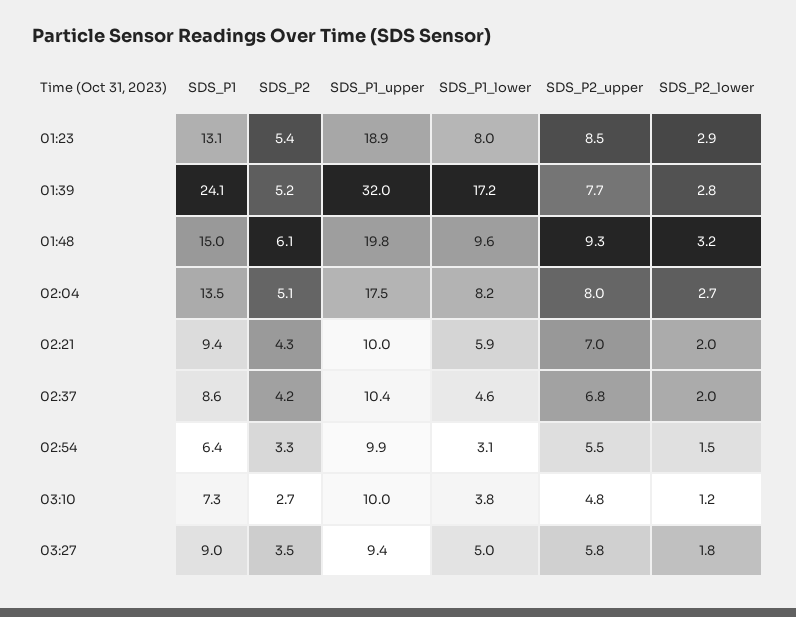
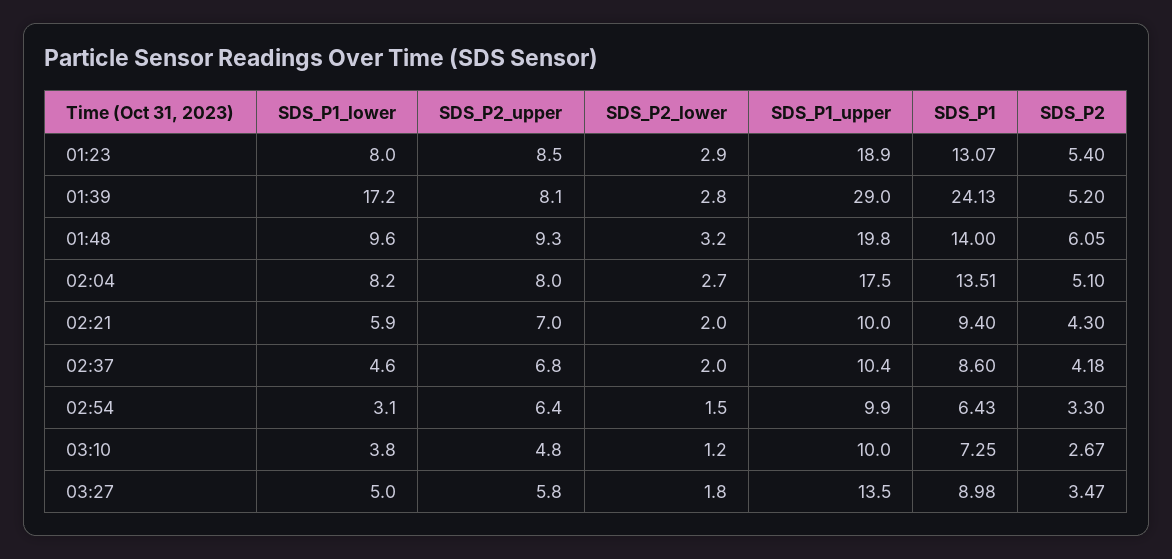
SDS_P1_upper, 01:39: 32 -> 29
SDS_P2_upper, 01:39: 7.7 -> 8.1
SDS_P1, 01:48: 15 -> 14
SDS_P2_upper, 02:54: 5.5 -> 6.4
SDS_P1_upper, 03:27: 9.4 -> 13.5

